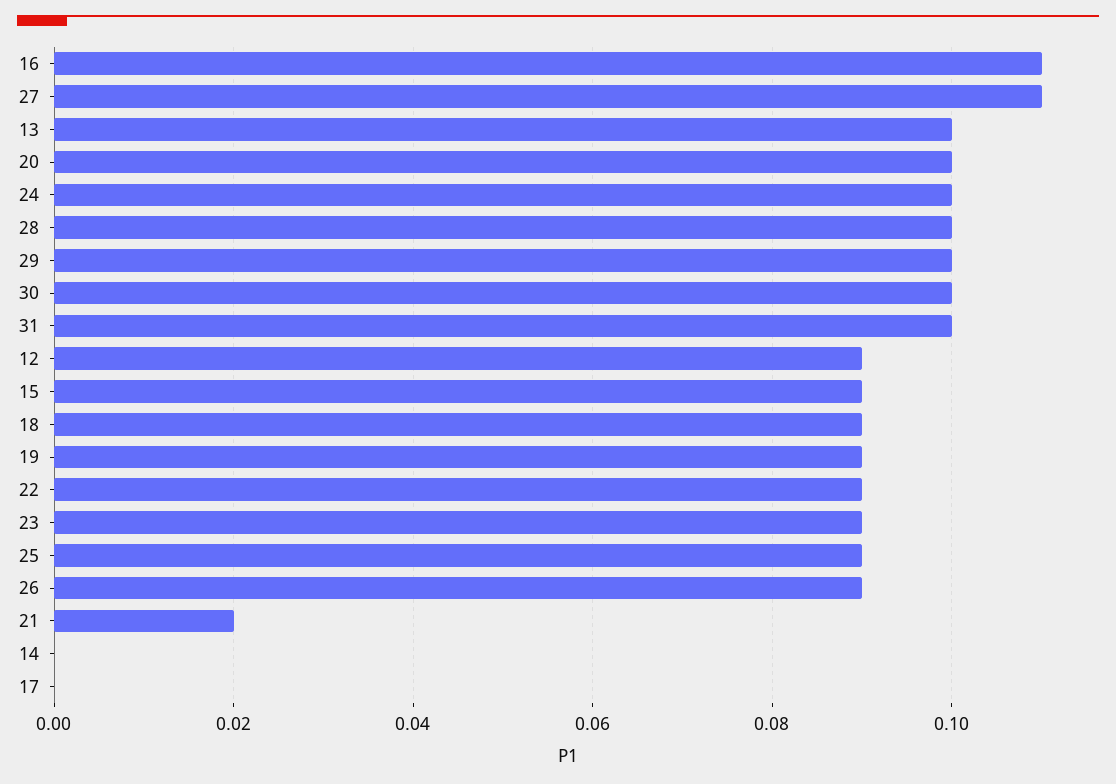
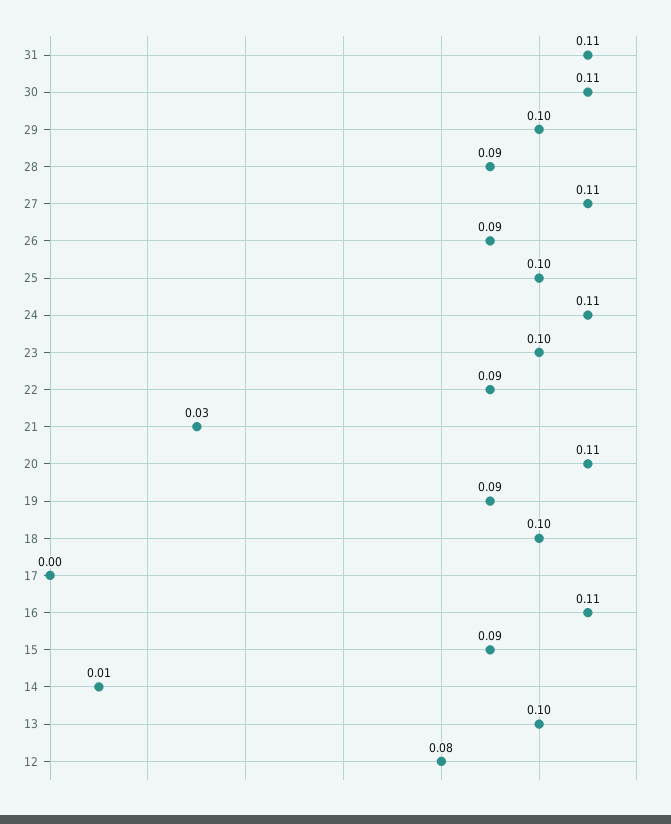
20: 0.1 -> 0.11
24: 0.1 -> 0.11
28: 0.1 -> 0.09
30: 0.1 -> 0.11
31: 0.1 -> 0.11
12: 0.09 -> 0.08
18: 0.09 -> 0.1
23: 0.09 -> 0.1
25: 0.09 -> 0.1
21: 0.02 -> 0.03
14: 0 -> 0.01

